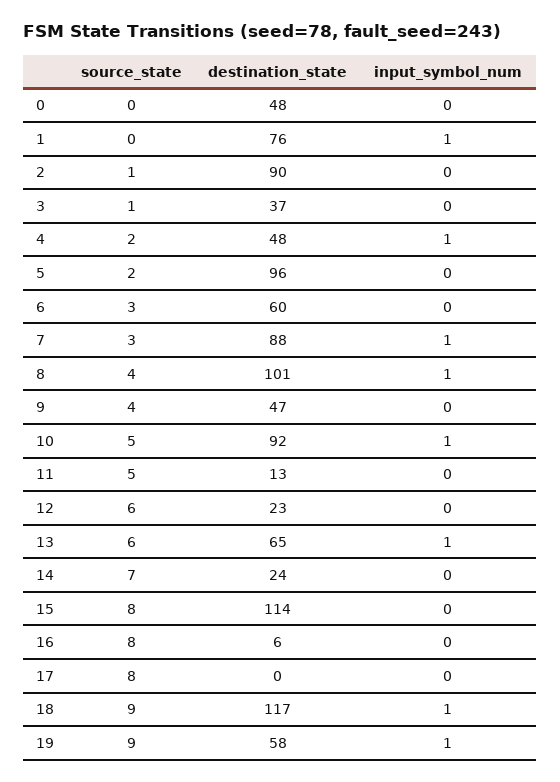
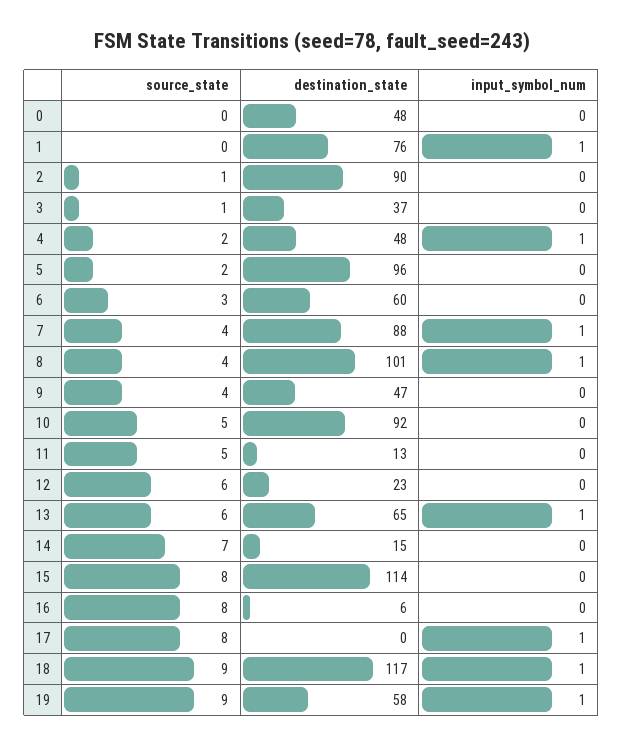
source_state, 7: 3 -> 4
input_symbol_num, 10: 1 -> 0
destination_state, 14: 24 -> 15
input_symbol_num, 17: 0 -> 1

